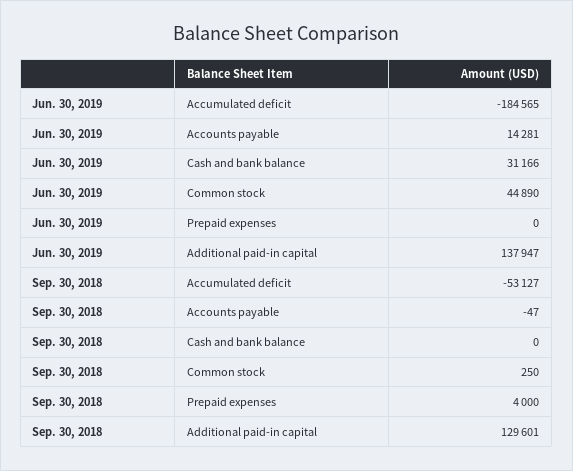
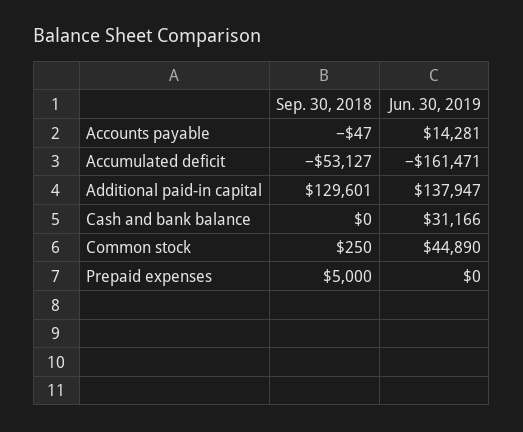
Jun. 30, 2019, Accumulated deficit: -184565 -> -161471
Sep. 30, 2018, Prepaid expenses: 4000 -> 5000

